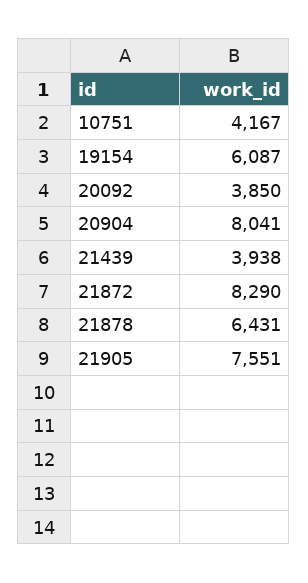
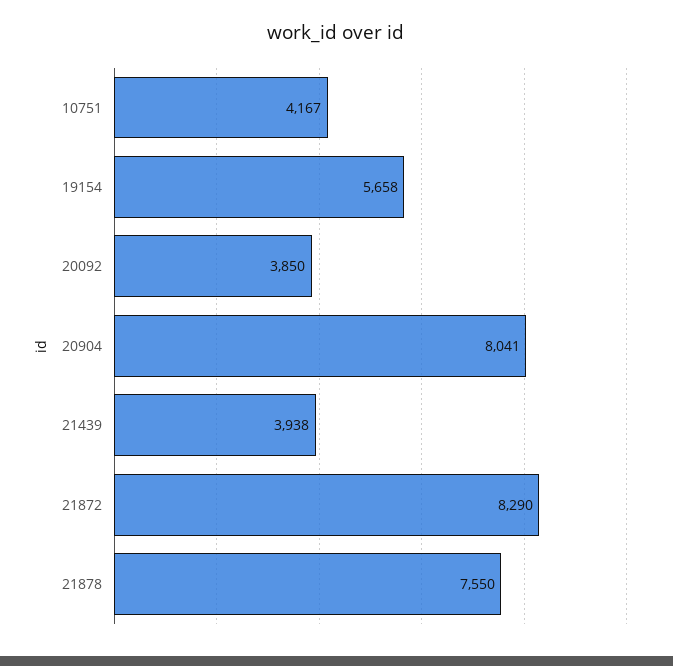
19154: 6087 -> 5658
21878: 6431 -> 7550
21905: 7551 -> none

